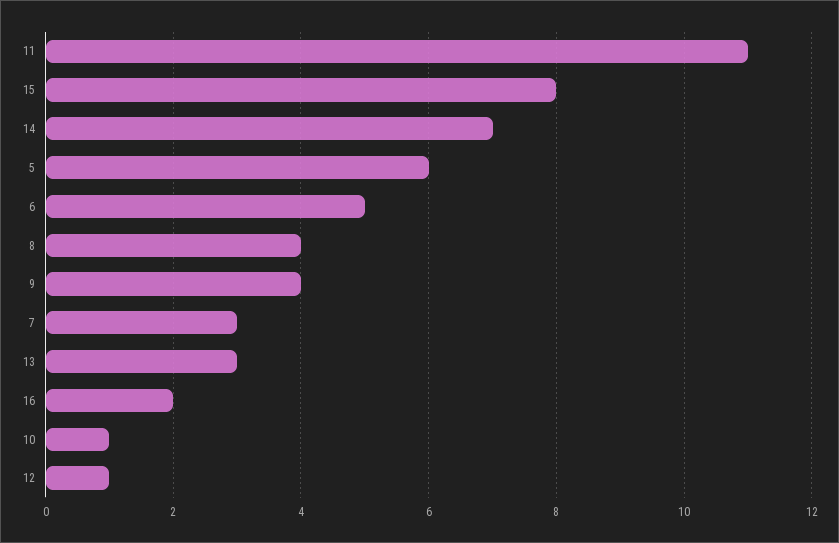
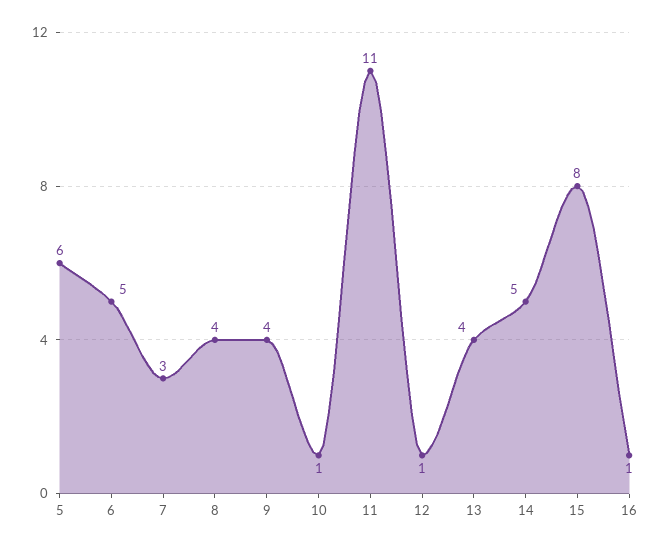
14: 7 -> 5
13: 3 -> 4
16: 2 -> 1

